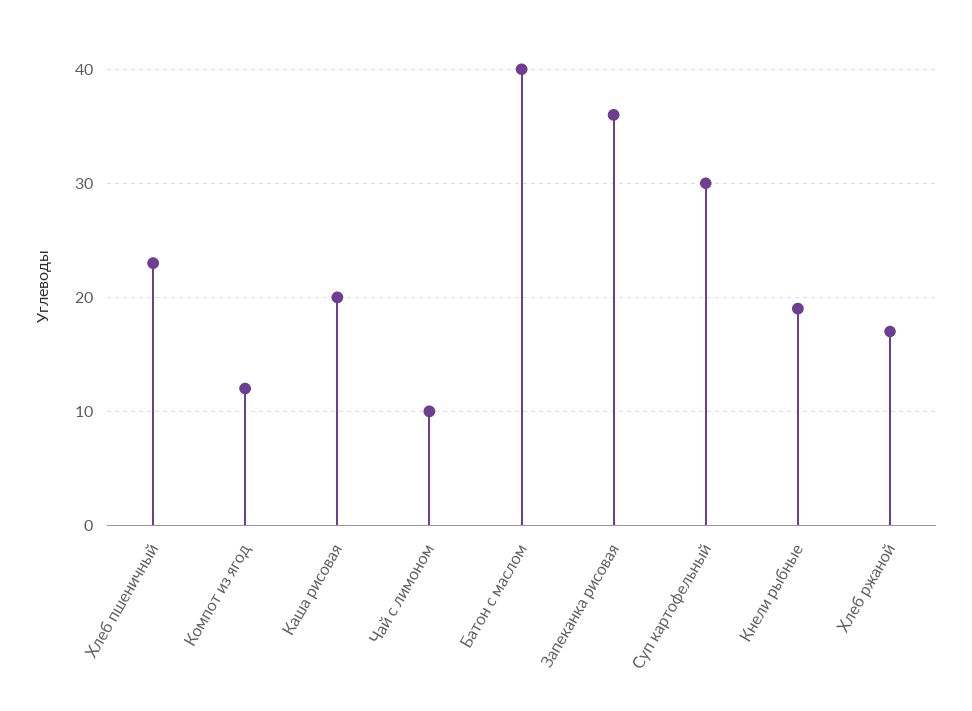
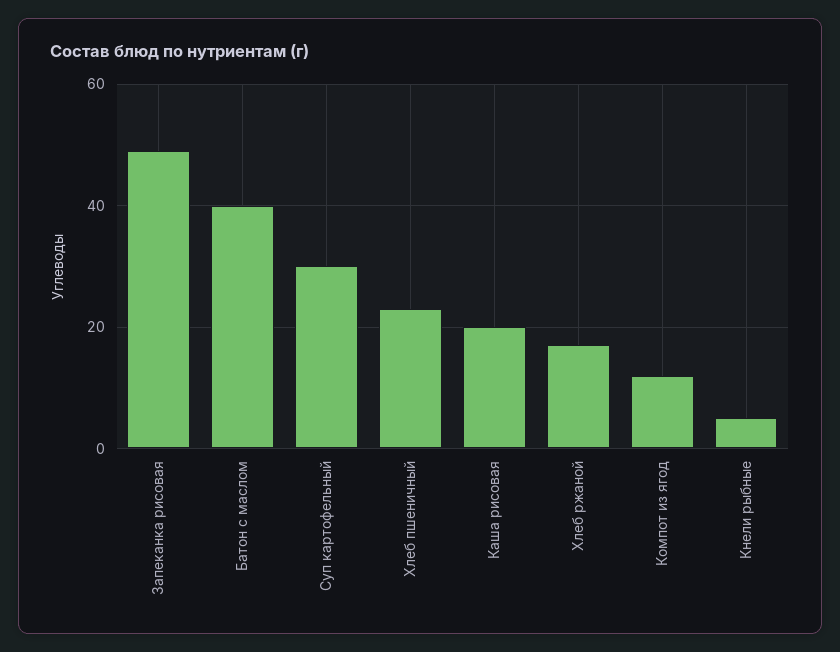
Чай с лимоном: 10 -> none
Запеканка рисовая: 36 -> 50
Кнели рыбные: 19 -> 5

